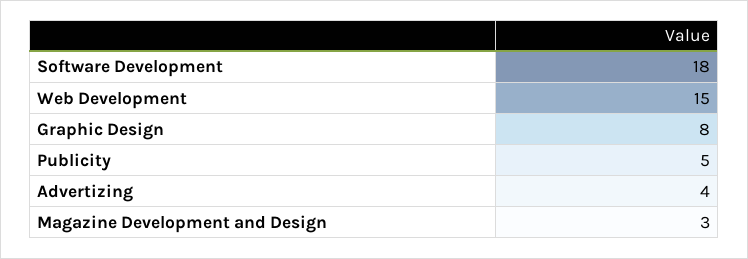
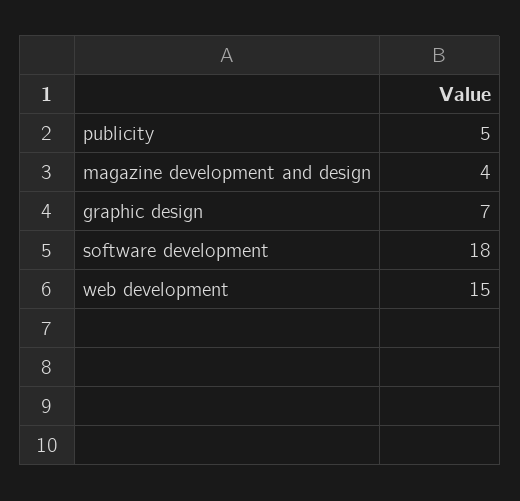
Graphic Design: 8 -> 7
Advertizing: 4 -> none
Magazine Development and Design: 3 -> 4

